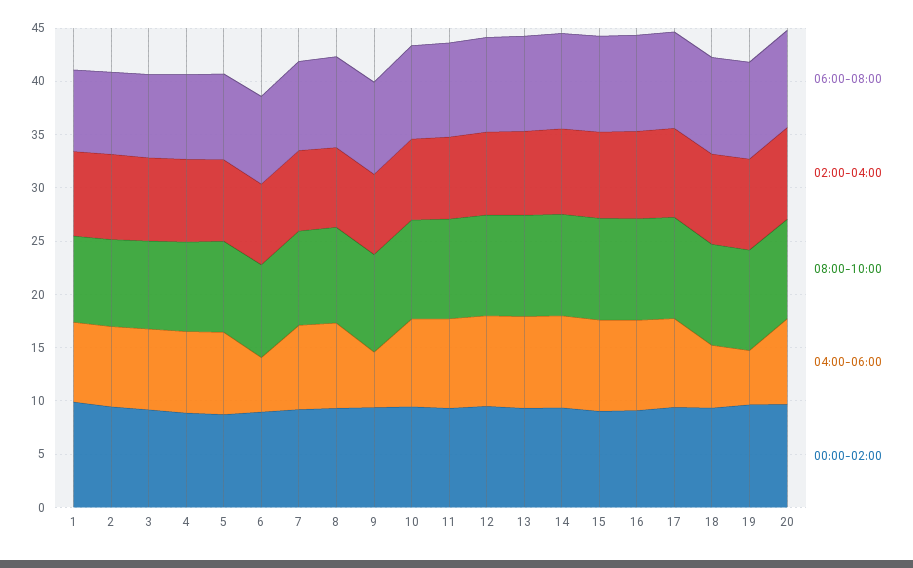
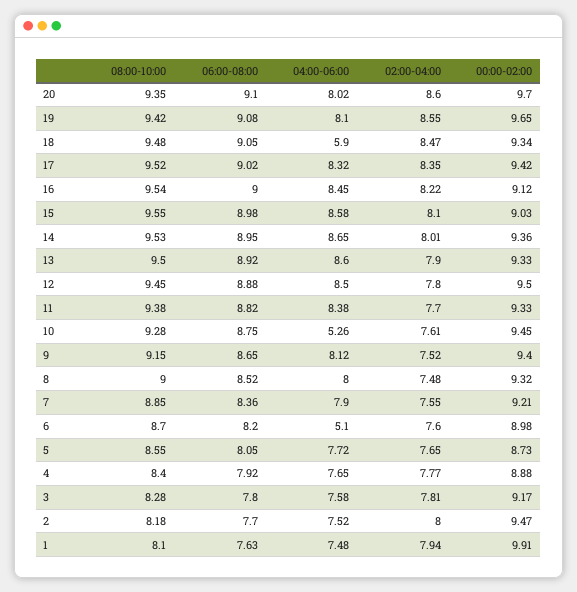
04:00-06:00, 9: 5 -> 8.12
04:00-06:00, 10: 8 -> 5.26
04:00-06:00, 19: 5 -> 8.1

